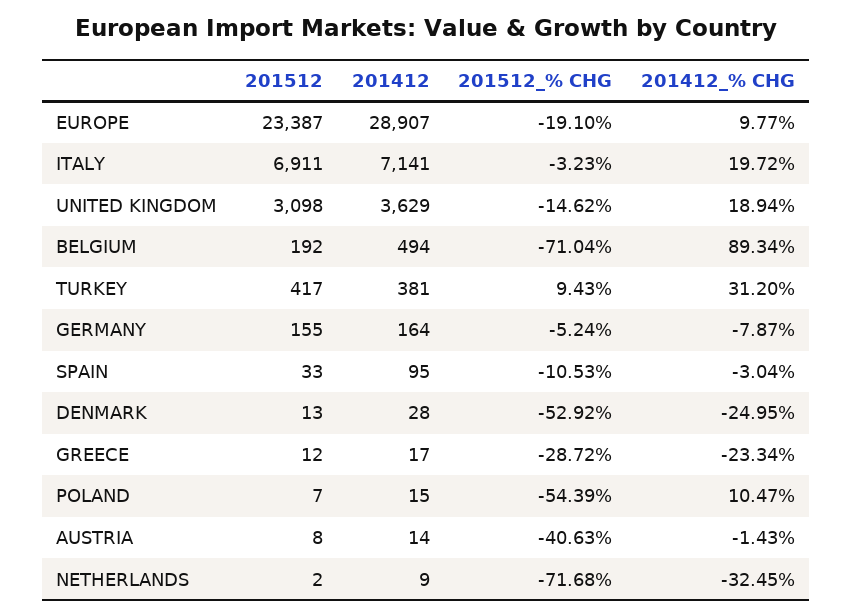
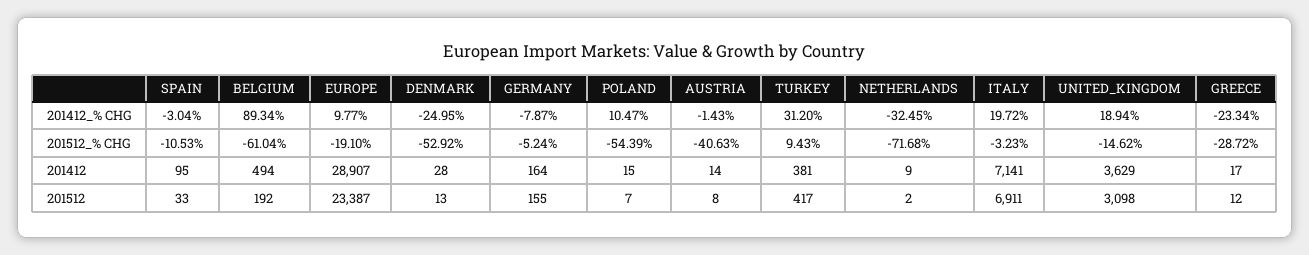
201512_% CHG, BELGIUM: -71.04 -> -61.04

